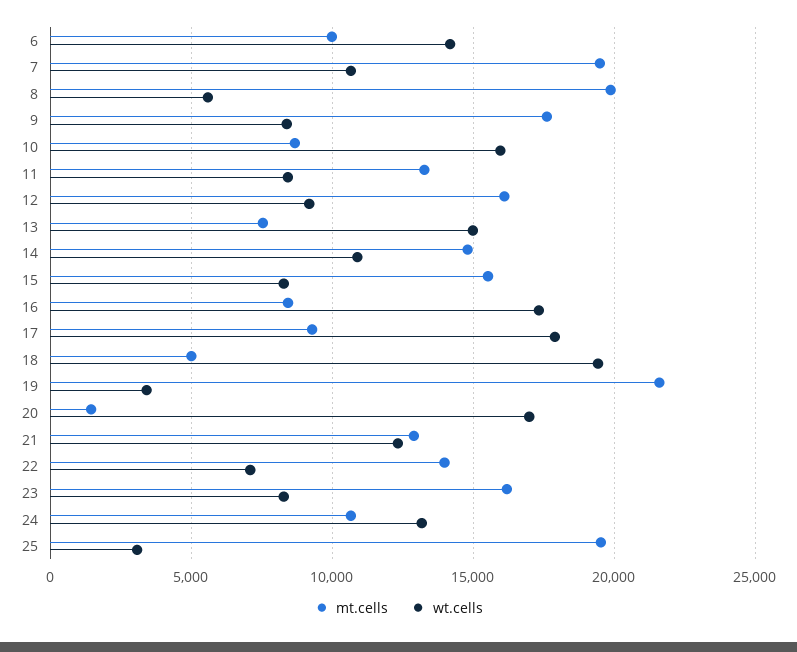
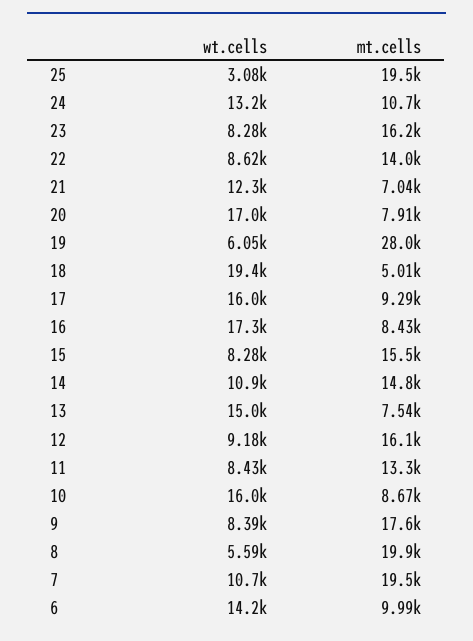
wt.cells, 17: 18000 -> 16000
mt.cells, 19: 21500 -> 28000
wt.cells, 19: 3500 -> 6050
mt.cells, 20: 1500 -> 7910
mt.cells, 21: 13000 -> 7040
wt.cells, 22: 7000 -> 8620

